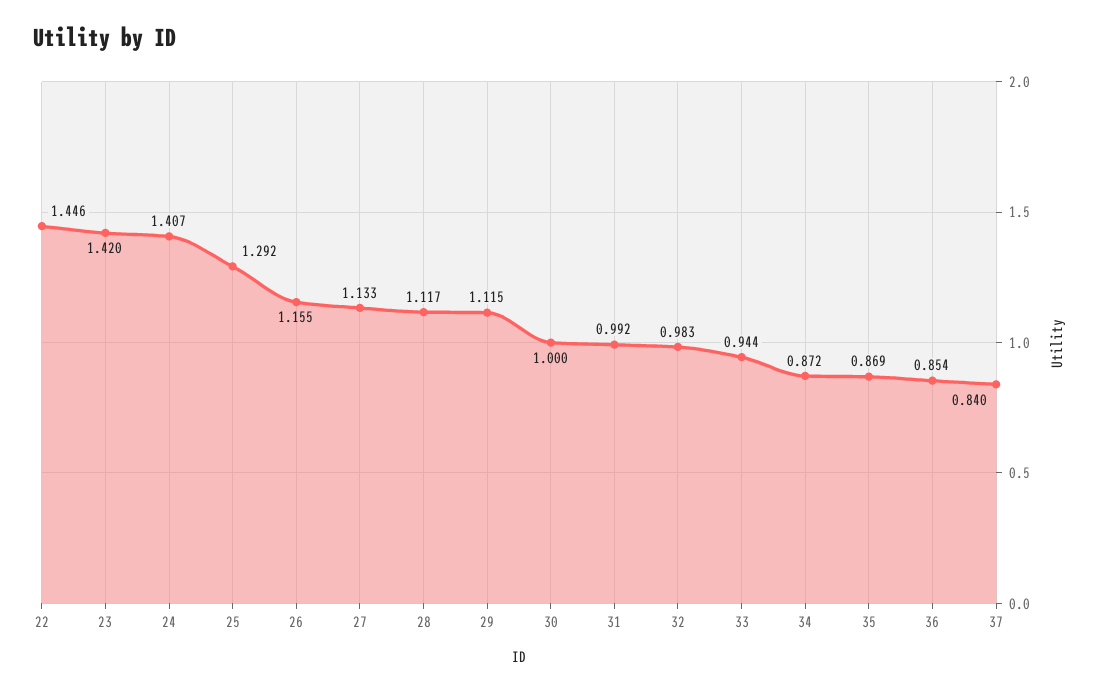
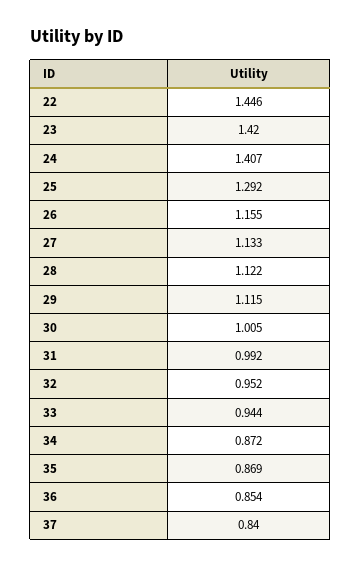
28: 1.117 -> 1.122
30: 1 -> 1.005
32: 0.983 -> 0.952

